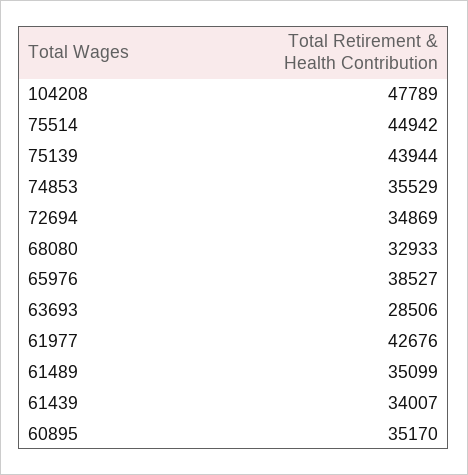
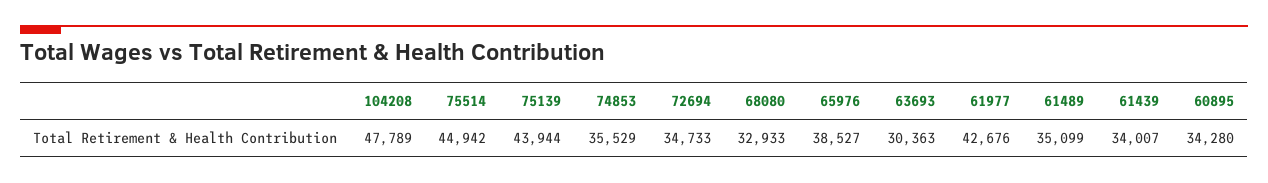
72694: 34869 -> 34733
63693: 28506 -> 30363
60895: 35170 -> 34280

